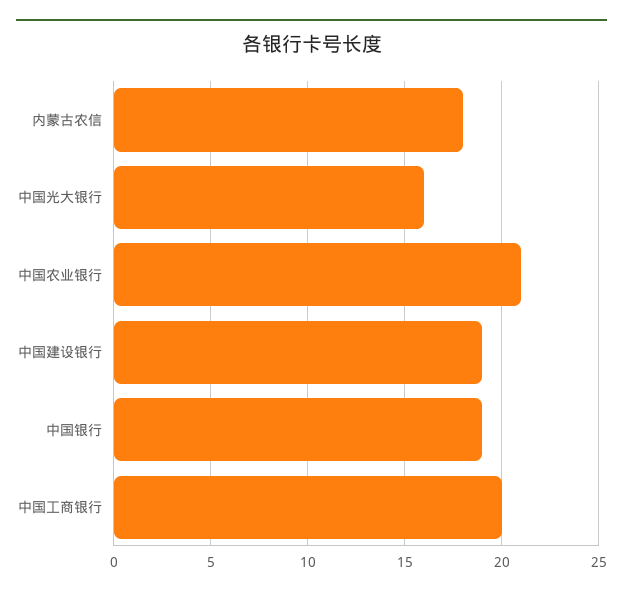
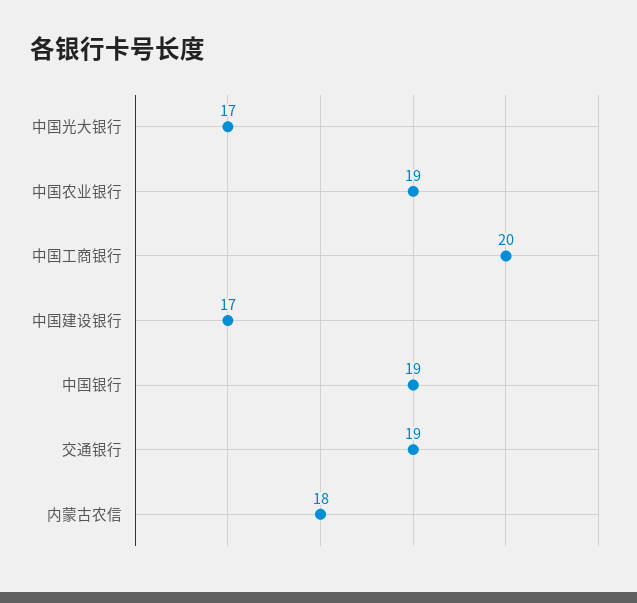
中国光大银行: 16 -> 17
中国农业银行: 21 -> 19
中国建设银行: 19 -> 17
交通银行: none -> 19

